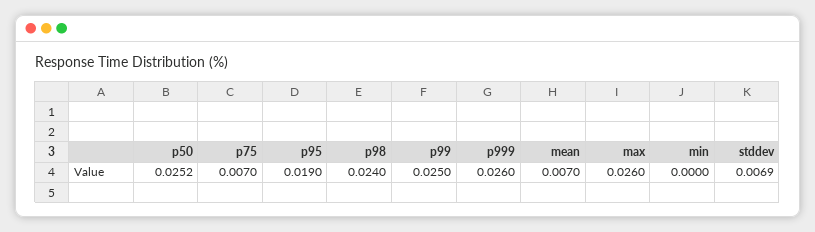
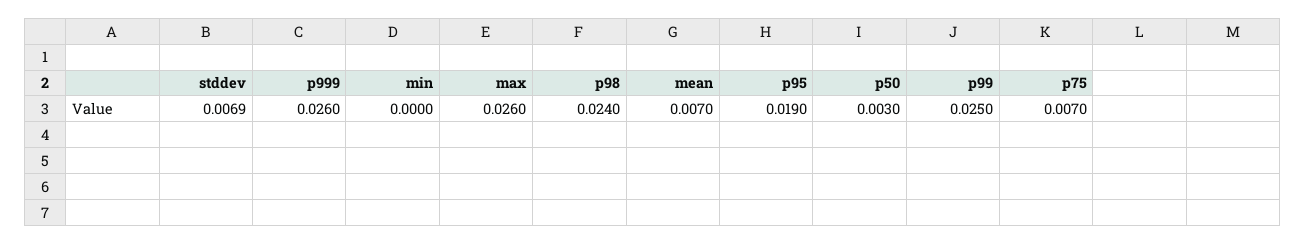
p50: 0.0252 -> 0.003

